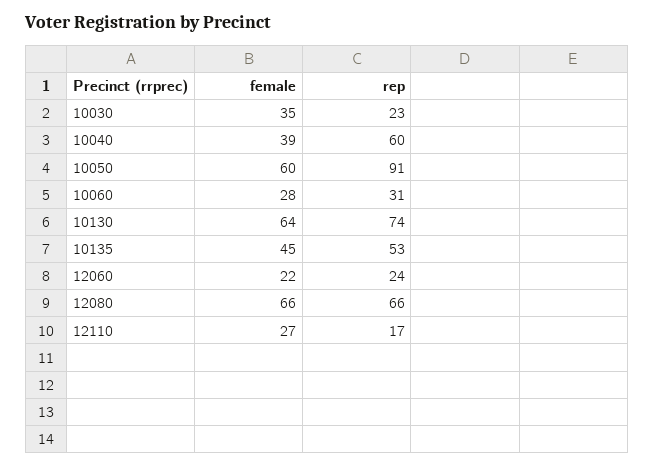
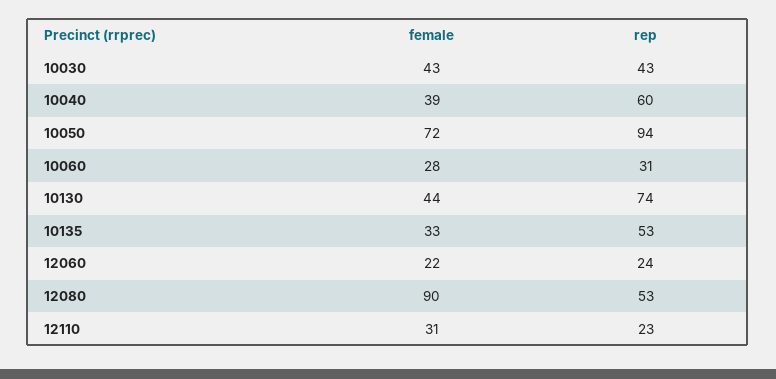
female, 10030: 35 -> 43
rep, 10030: 23 -> 43
female, 10050: 60 -> 72
rep, 10050: 91 -> 94
female, 10130: 64 -> 44
female, 10135: 45 -> 33
female, 12080: 66 -> 90
rep, 12080: 66 -> 53
female, 12110: 27 -> 31
rep, 12110: 17 -> 23

